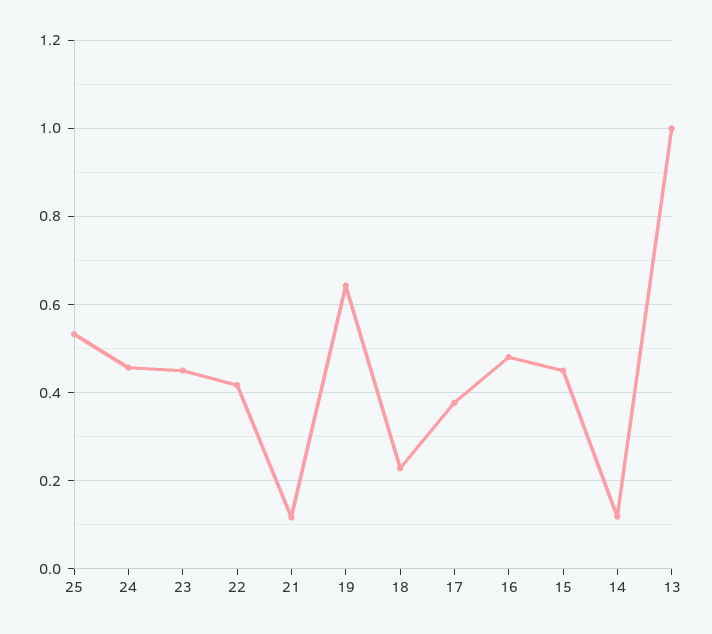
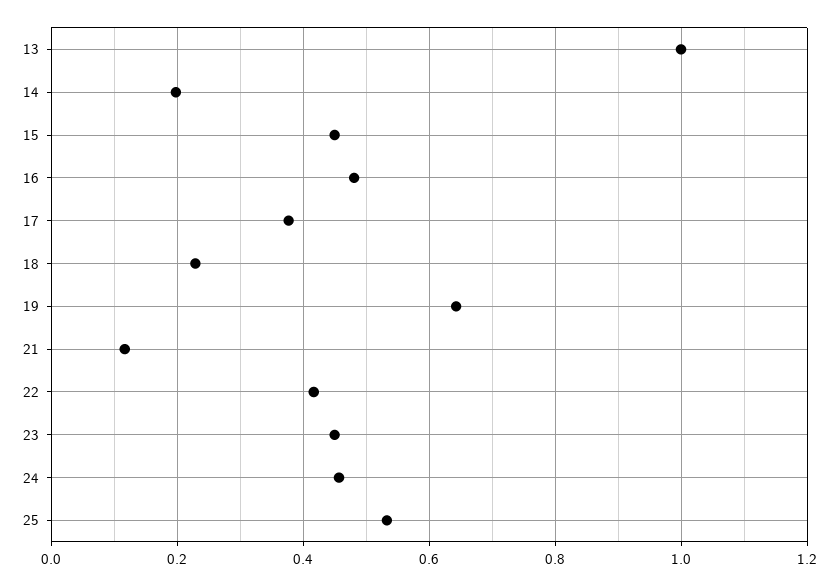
14: 0.12 -> 0.2

